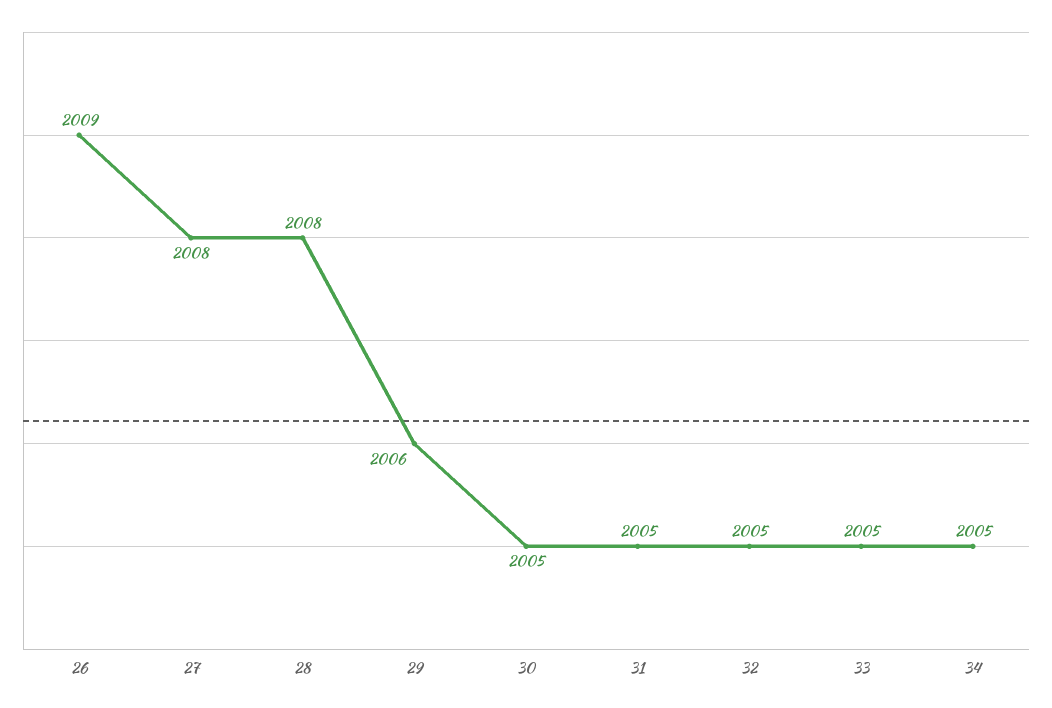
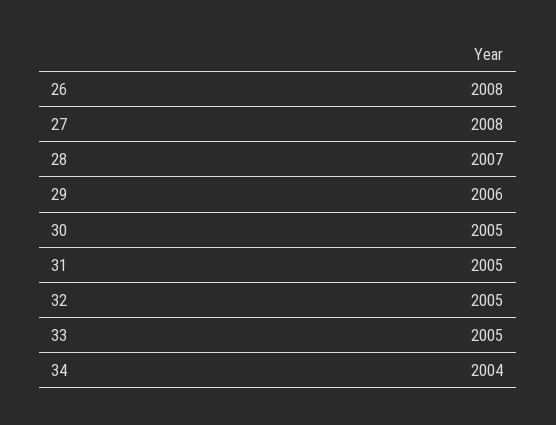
26: 2009 -> 2008
28: 2008 -> 2007
34: 2005 -> 2004

